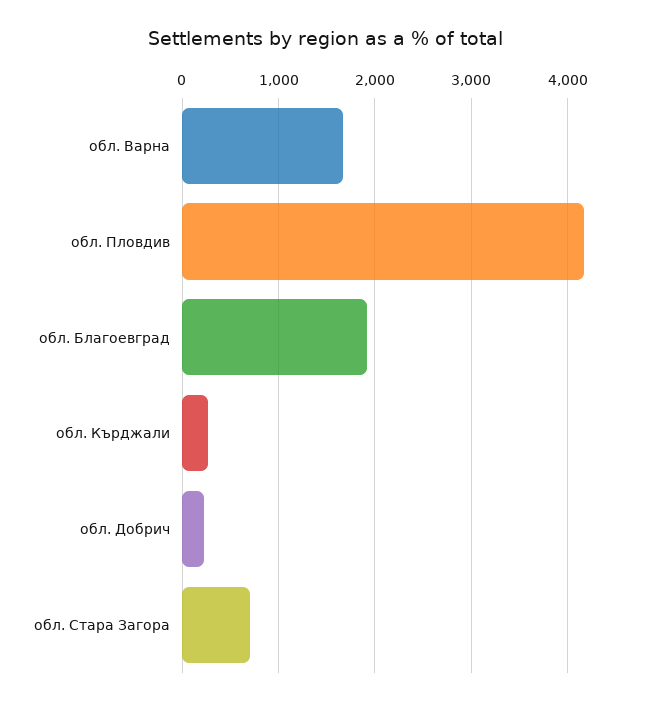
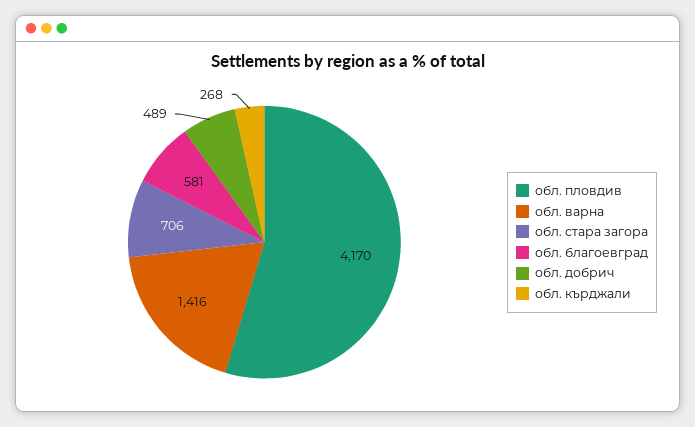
обл. Варна: 1700 -> 1416
обл. Благоевград: 1900 -> 581
обл. Добрич: 200 -> 489

